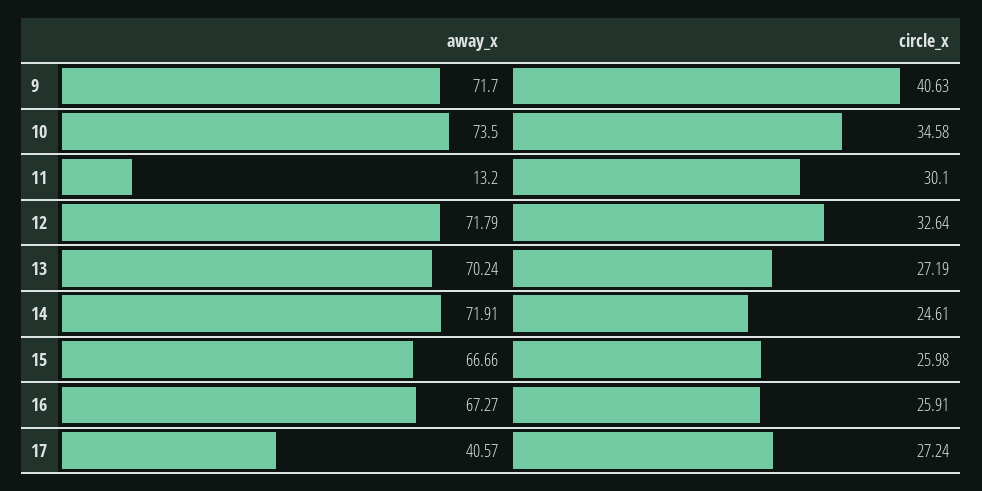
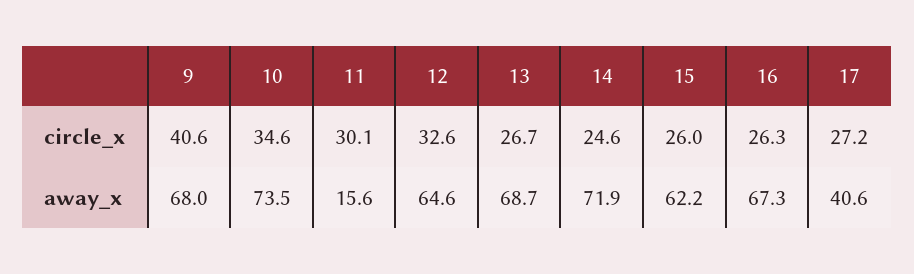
away_x, 9: 71.7 -> 68
away_x, 11: 13.2 -> 15.6
away_x, 12: 71.79 -> 64.6
away_x, 13: 70.24 -> 68.7
circle_x, 13: 27.19 -> 26.7
away_x, 15: 66.66 -> 62.2
circle_x, 16: 25.91 -> 26.3

